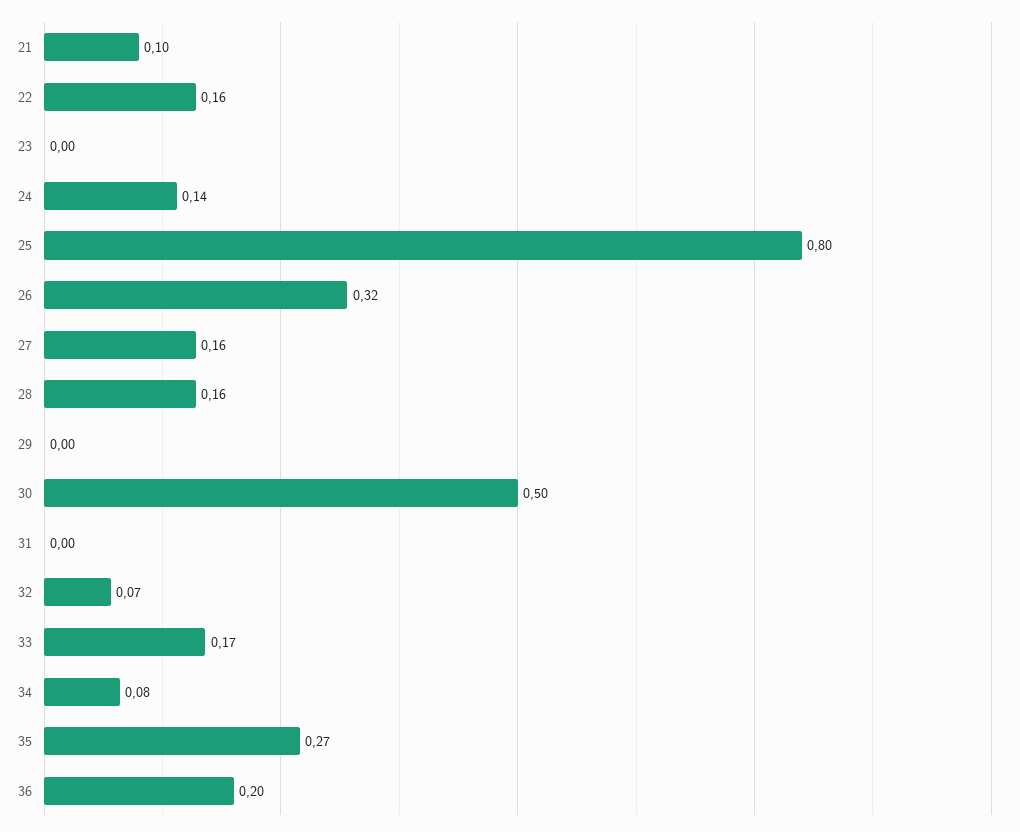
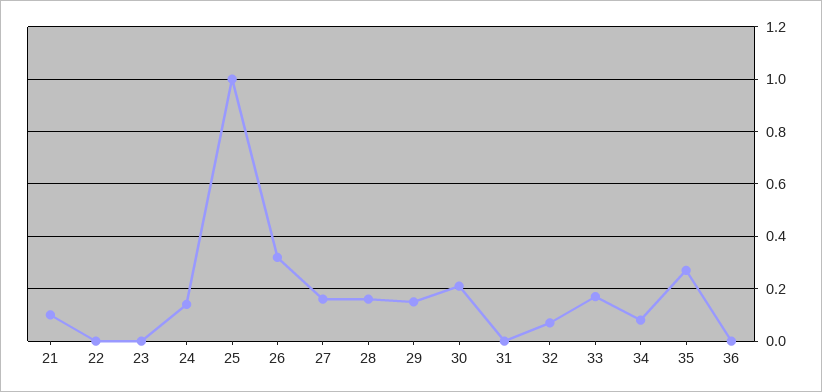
22: 0.16 -> 0
25: 0.8 -> 1
29: 0 -> 0.15
30: 0.5 -> 0.2
36: 0.2 -> 0

